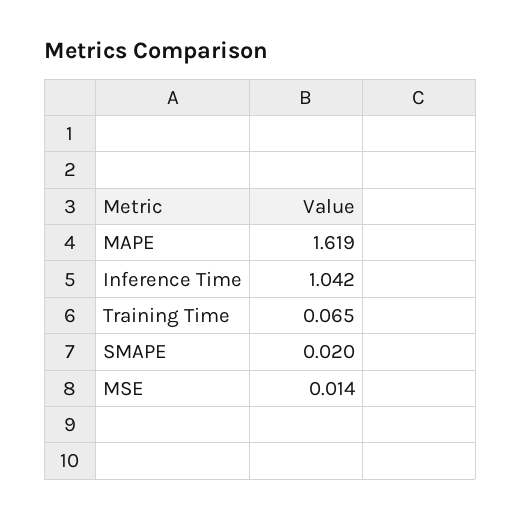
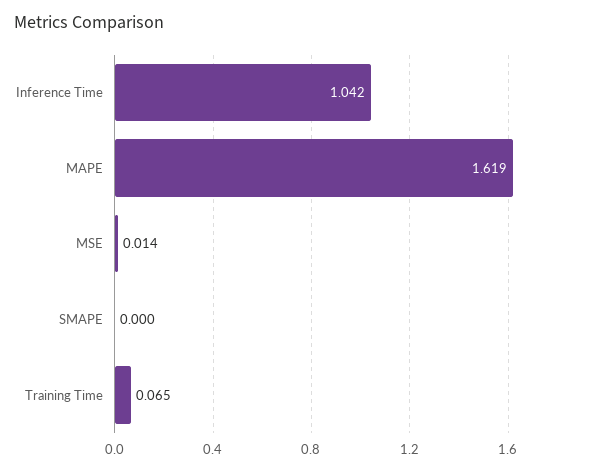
SMAPE: 0.02 -> 0

